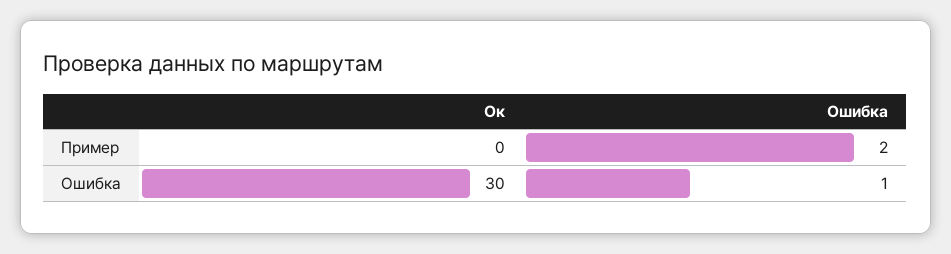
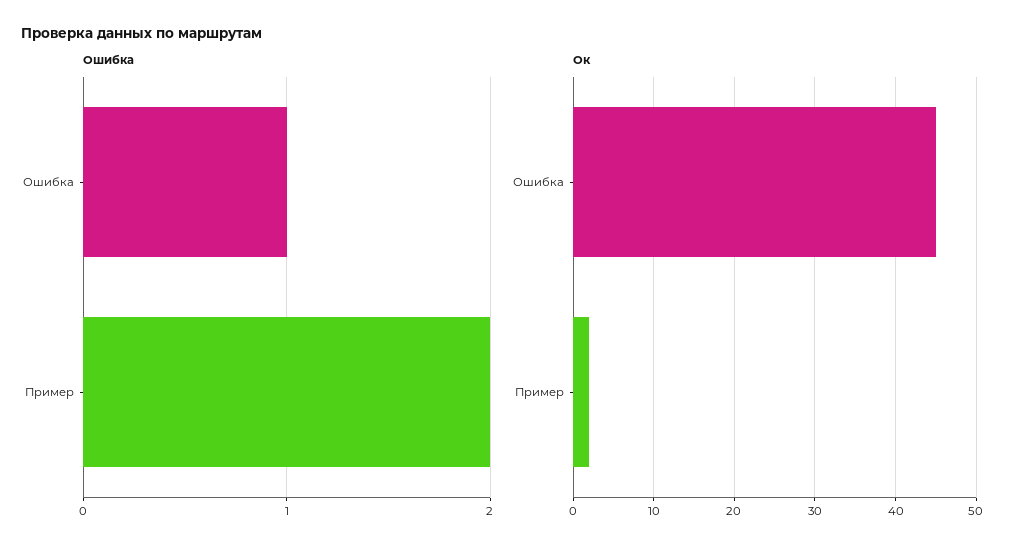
Ок, Пример: 0 -> 2
Ок, Ошибка: 30 -> 45

